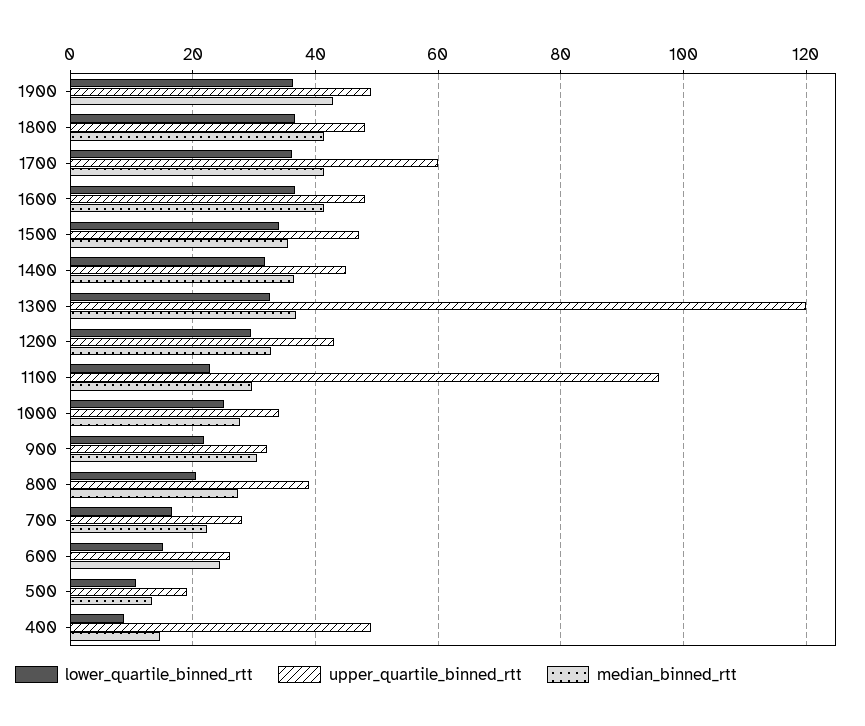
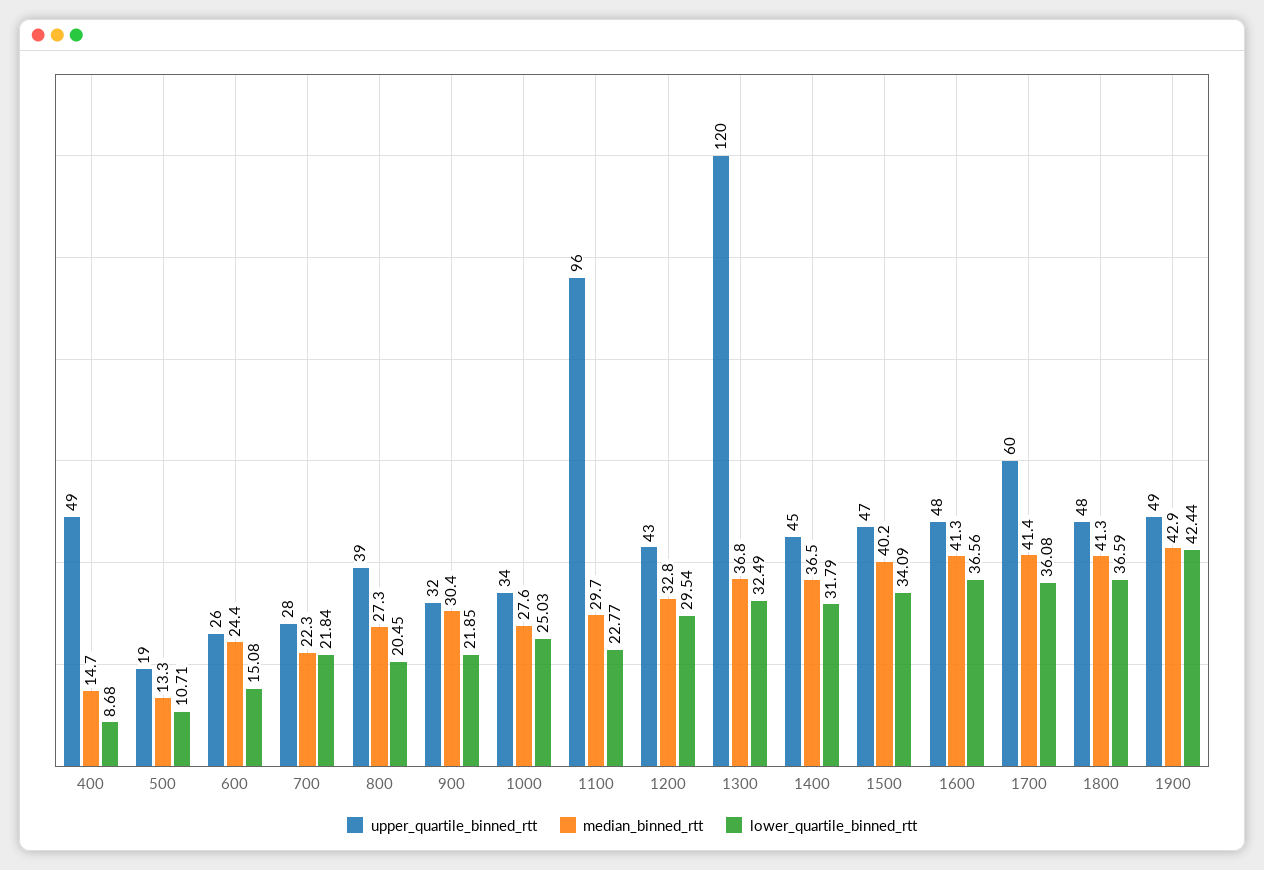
lower_quartile_binned_rtt, 1900: 36 -> 42.44
median_binned_rtt, 1500: 36 -> 40.2
lower_quartile_binned_rtt, 700: 16 -> 21.84

